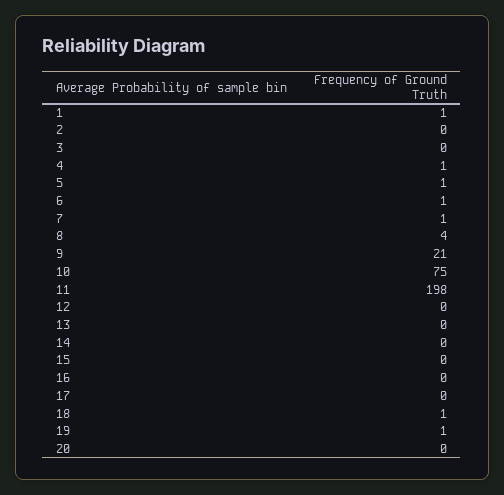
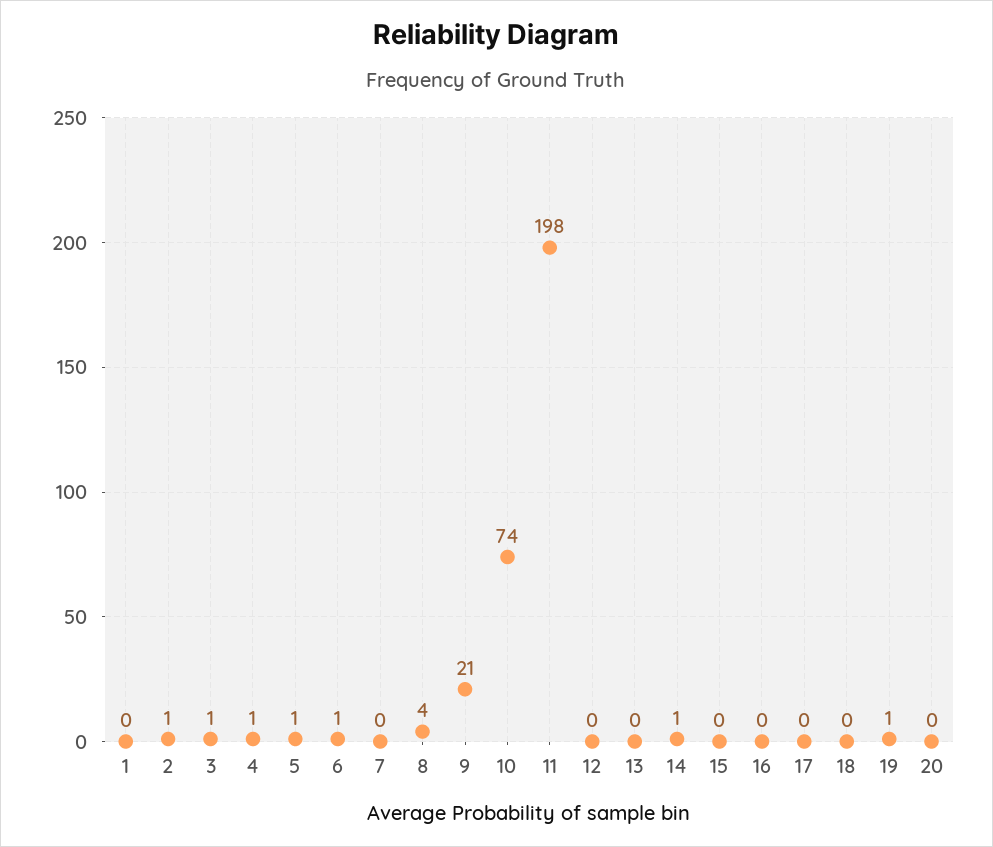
1: 1 -> 0
2: 0 -> 1
3: 0 -> 1
7: 1 -> 0
10: 75 -> 74
14: 0 -> 1
18: 1 -> 0

